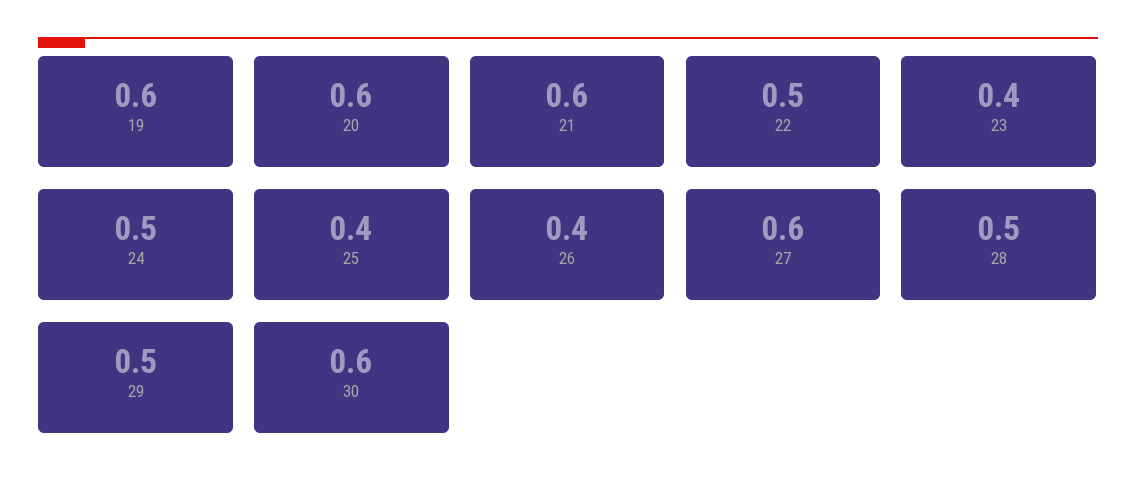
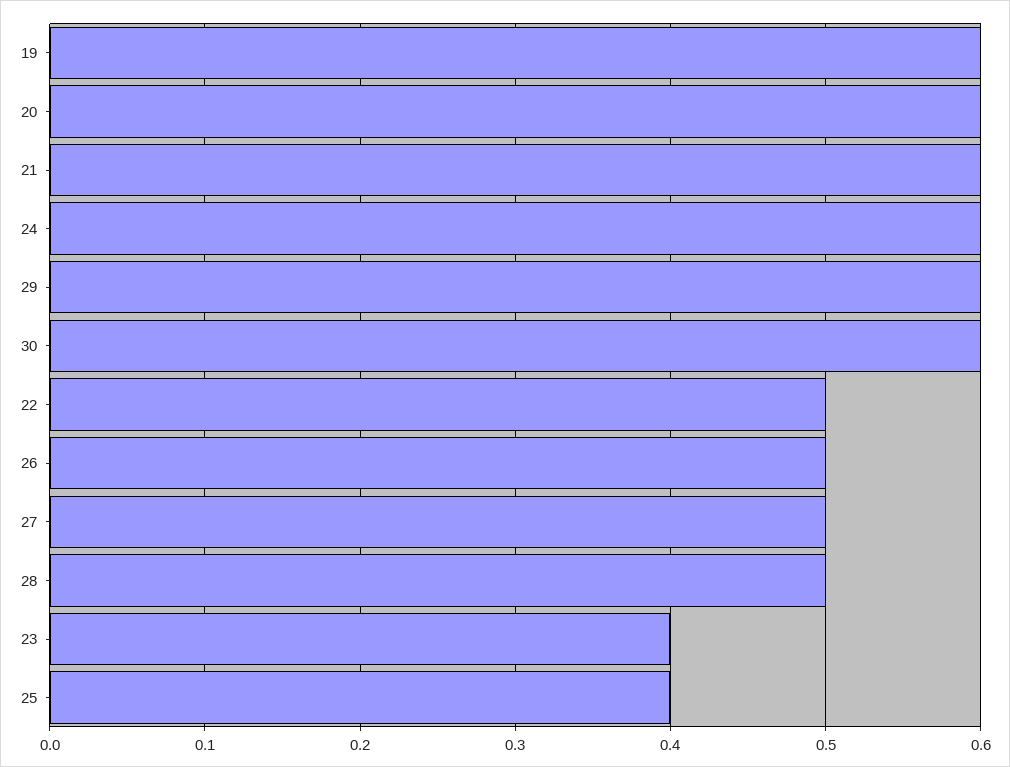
24: 0.5 -> 0.6
26: 0.4 -> 0.5
27: 0.6 -> 0.5
29: 0.5 -> 0.6

